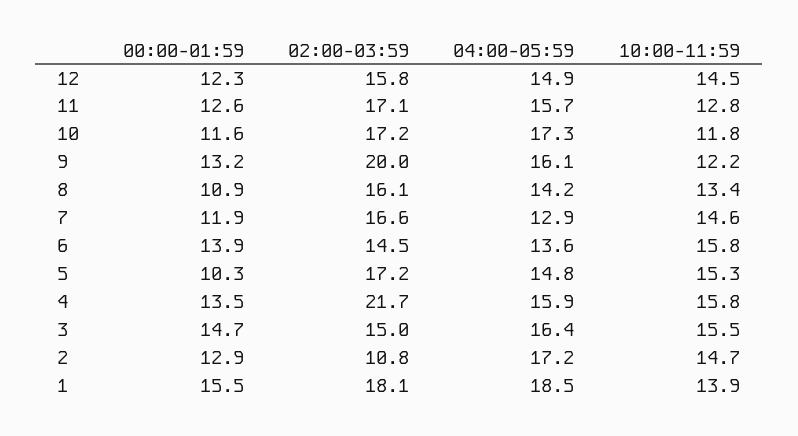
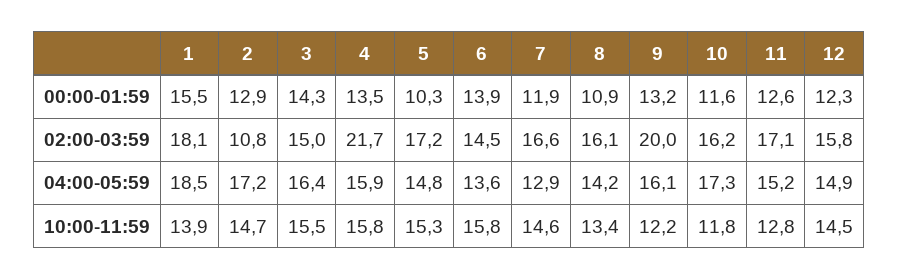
04:00-05:59, 11: 15.7 -> 15.2
02:00-03:59, 10: 17.2 -> 16.2
00:00-01:59, 3: 14.7 -> 14.3

